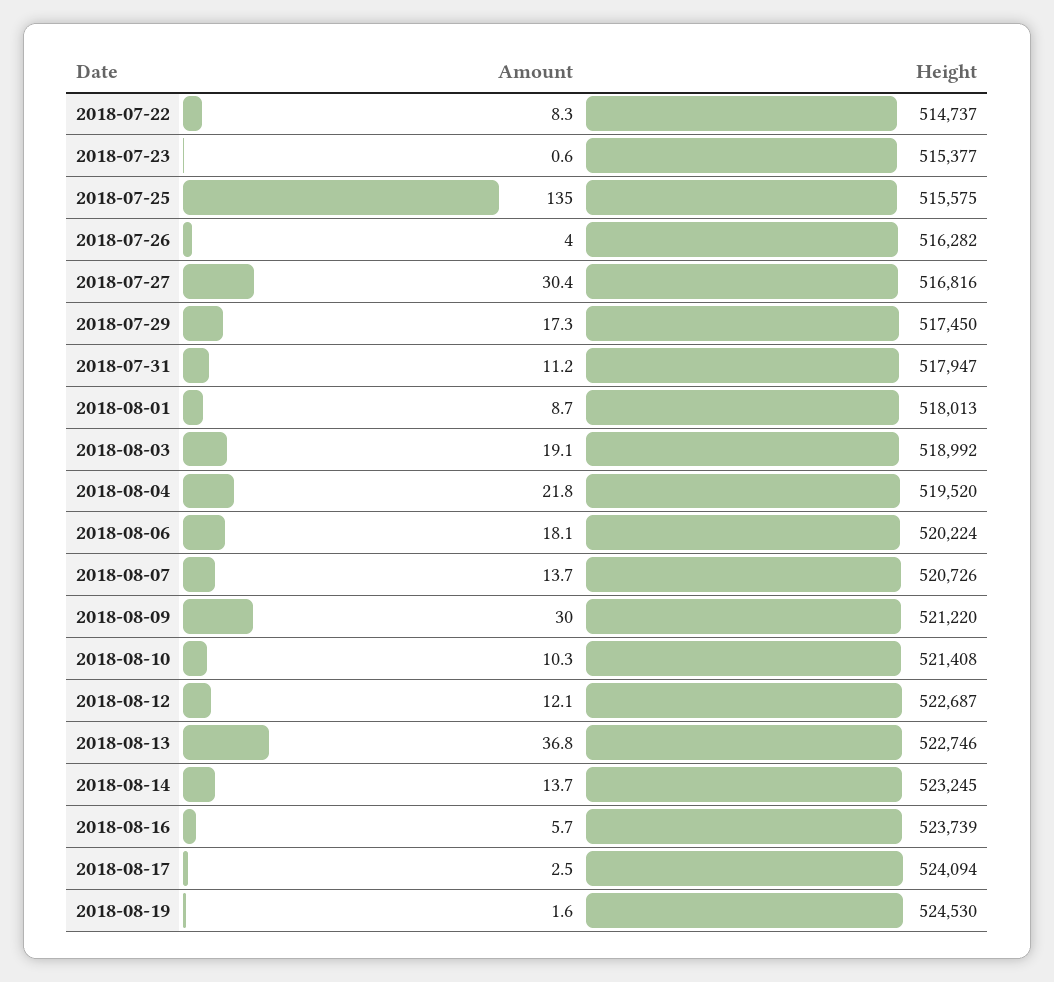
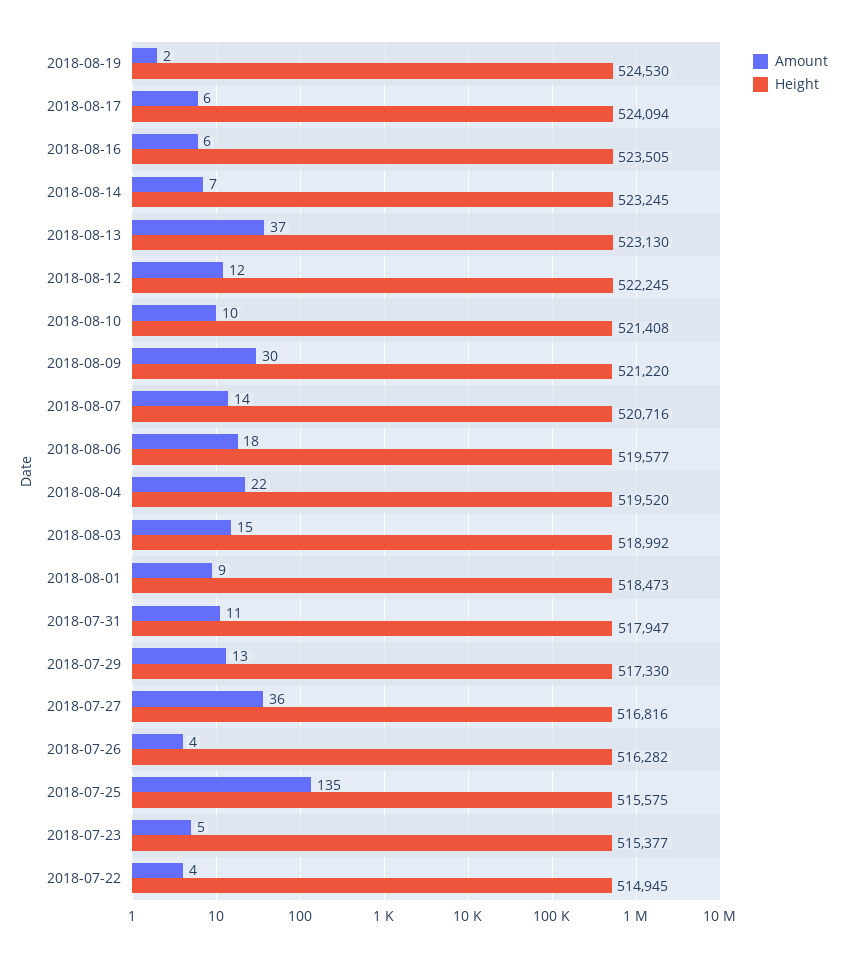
Amount, 2018-07-22: 8.3 -> 4
Height, 2018-07-22: 514737 -> 514945
Amount, 2018-07-23: 0.6 -> 5
Amount, 2018-07-27: 30.4 -> 36
Amount, 2018-07-29: 17.3 -> 13
Height, 2018-07-29: 517450 -> 517330
Height, 2018-08-01: 518013 -> 518473
Amount, 2018-08-03: 19.1 -> 15
Height, 2018-08-06: 520224 -> 519577
Height, 2018-08-07: 520726 -> 520716
Height, 2018-08-12: 522687 -> 522245
Height, 2018-08-13: 522746 -> 523130
Amount, 2018-08-14: 13.7 -> 7
Height, 2018-08-16: 523739 -> 523505
Amount, 2018-08-17: 2.5 -> 6

